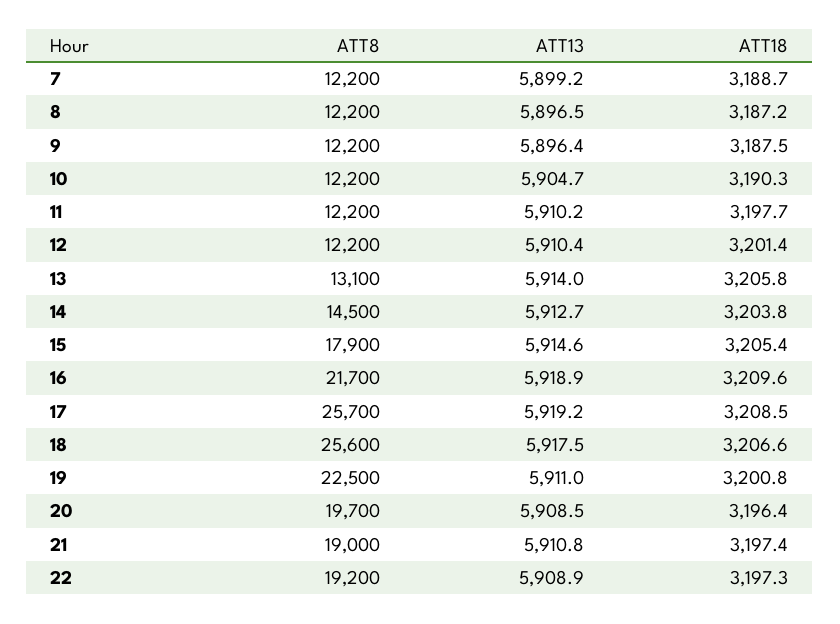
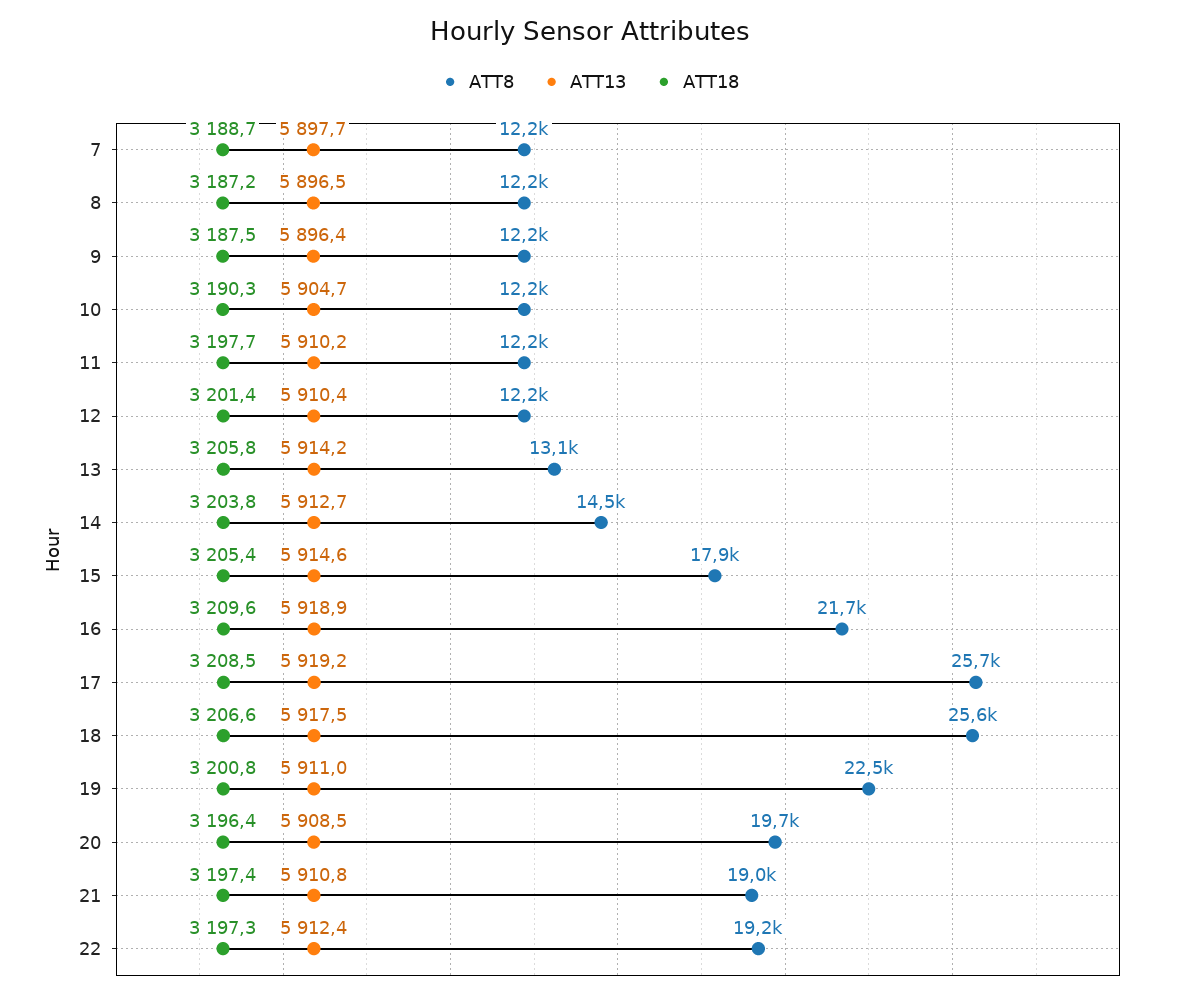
ATT13, 7: 5899.2 -> 5897.7
ATT13, 13: 5914 -> 5914.2
ATT13, 22: 5908.9 -> 5912.4

